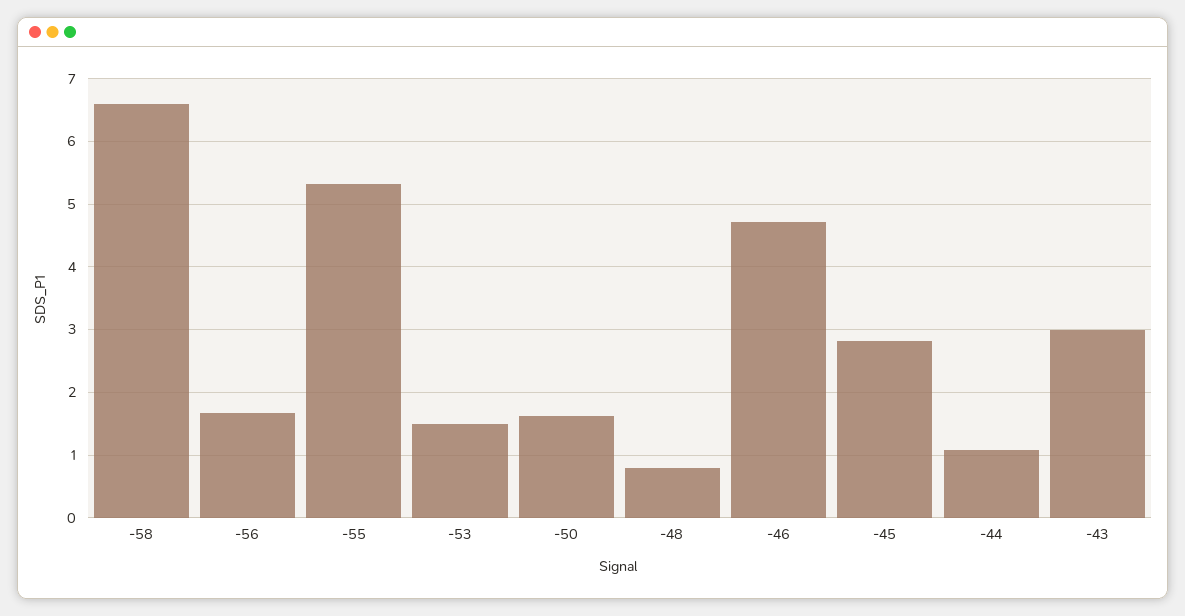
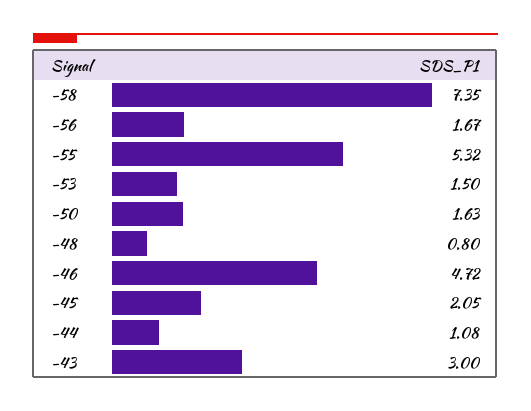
-58: 6.6 -> 7.35
-45: 2.8 -> 2.05

